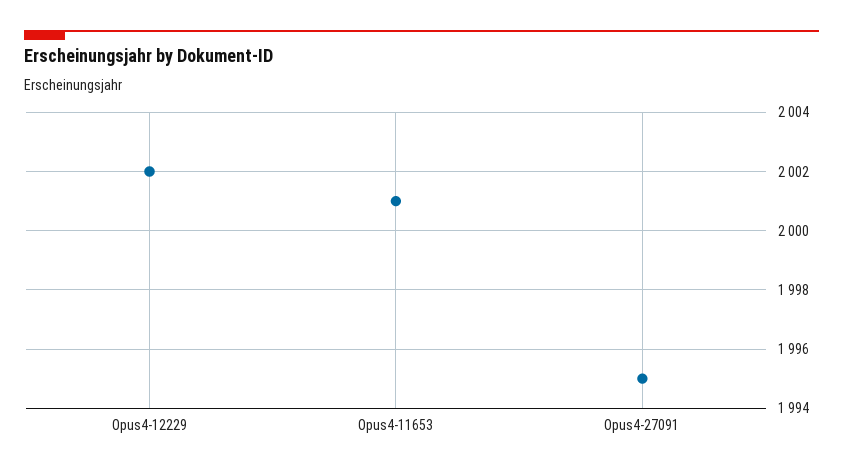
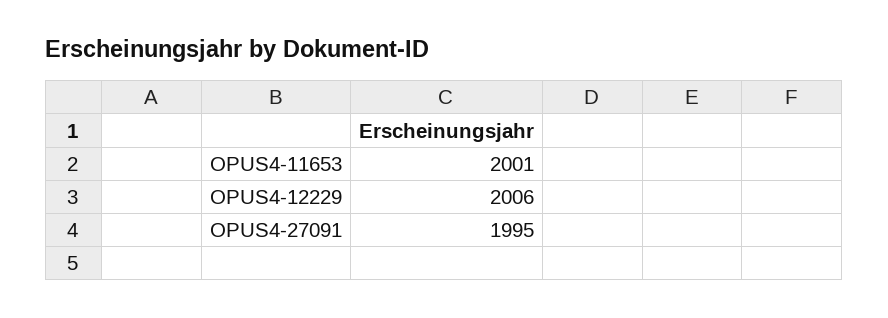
Opus4-12229: 2002 -> 2006

